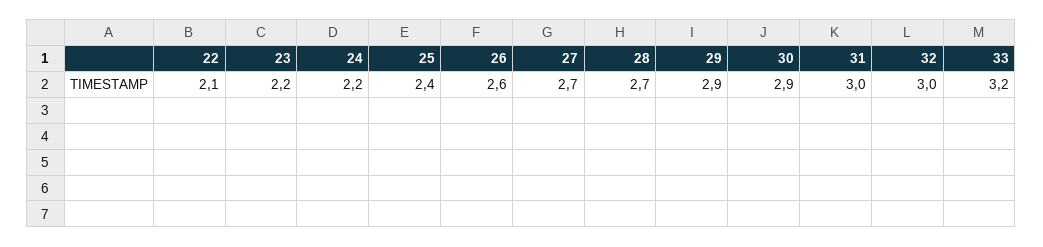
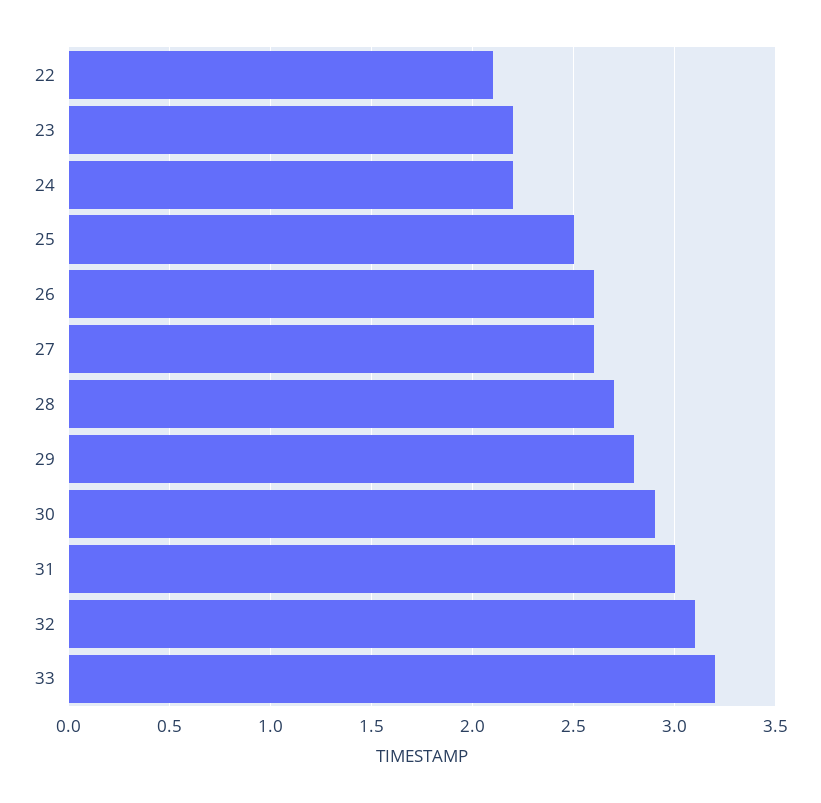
25: 2.4 -> 2.5
27: 2.7 -> 2.6
29: 2.9 -> 2.8
32: 3 -> 3.1

